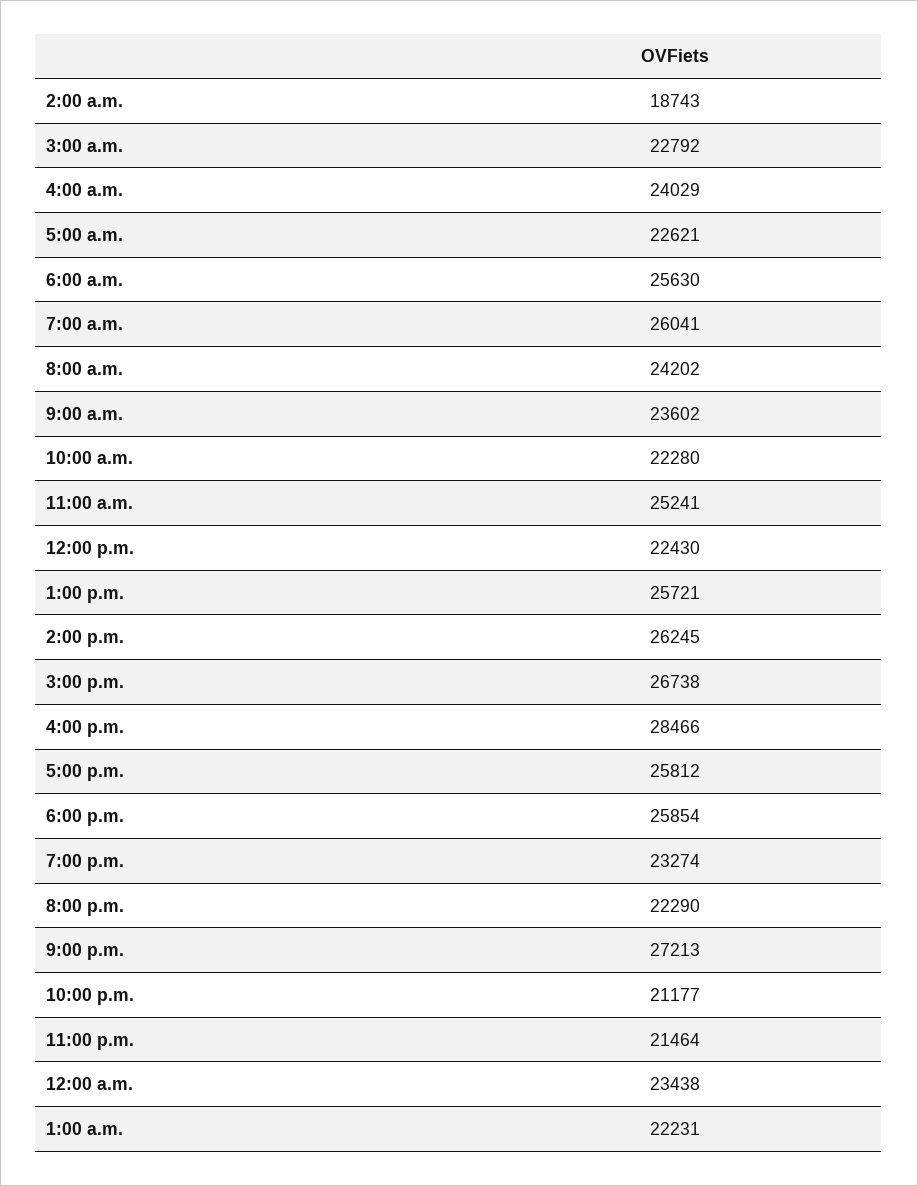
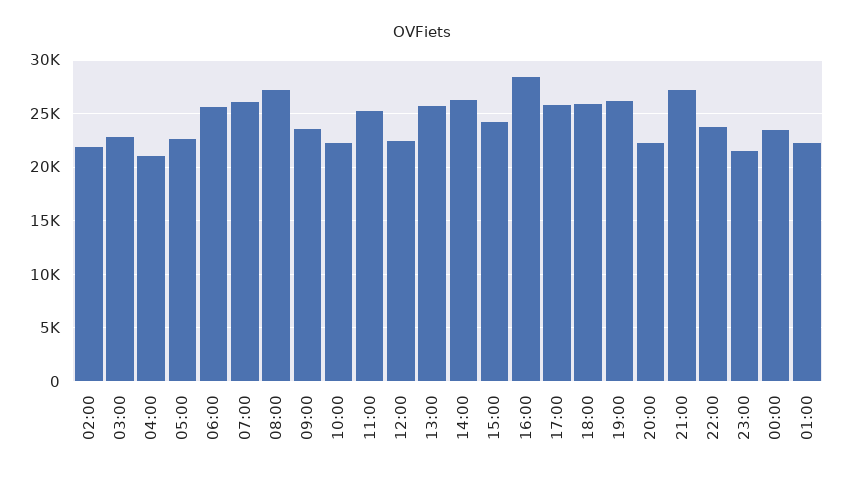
2:00 a.m.: 18743 -> 22000
4:00 a.m.: 24029 -> 21000
8:00 a.m.: 24202 -> 27000
3:00 p.m.: 26738 -> 24000
7:00 p.m.: 23274 -> 26000
10:00 p.m.: 21177 -> 24000

